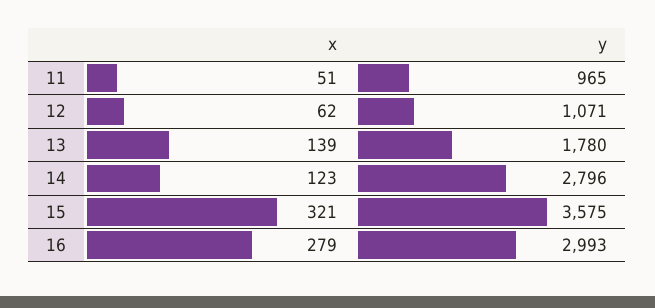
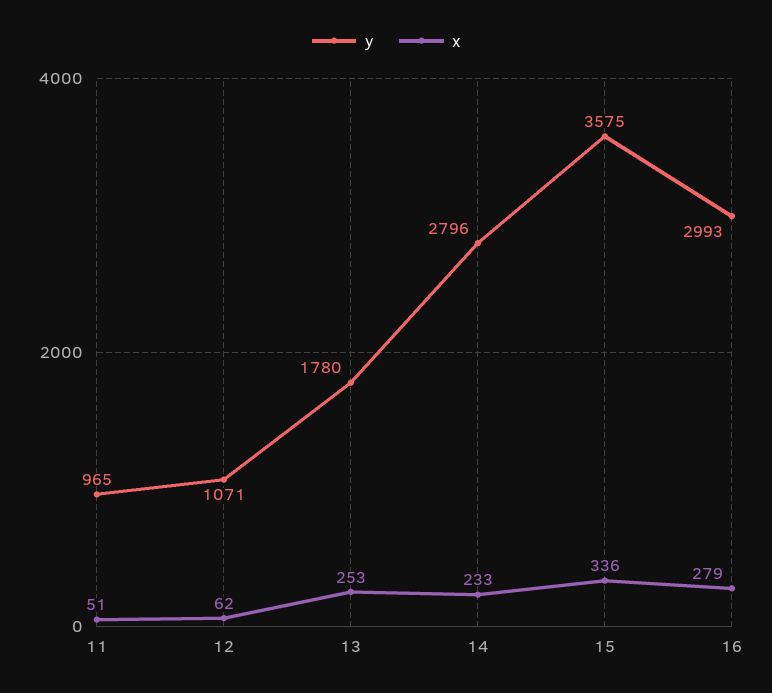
x, 13: 139 -> 253
x, 14: 123 -> 233
x, 15: 321 -> 336

